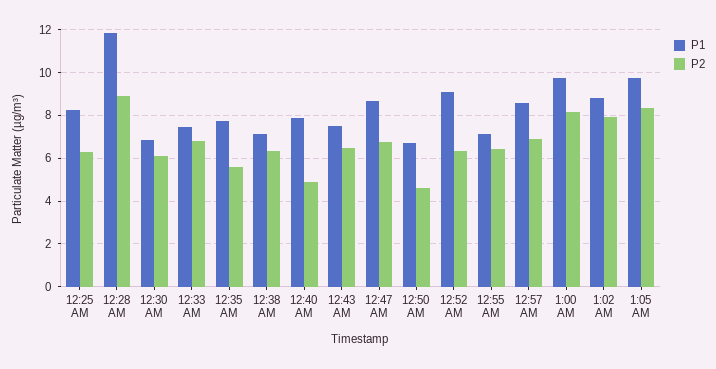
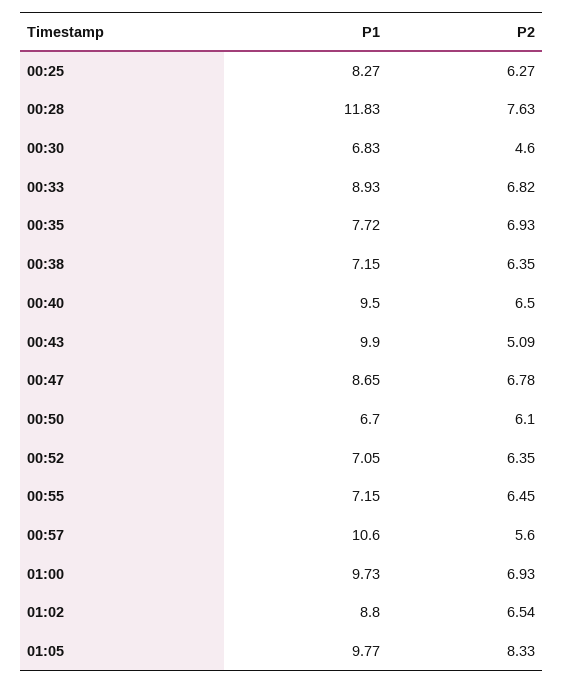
P2, 12:28 AM: 9 -> 7.63
P2, 12:30 AM: 6 -> 4.6
P1, 12:33 AM: 7.5 -> 8.93
P2, 12:35 AM: 5.5 -> 6.93
P1, 12:40 AM: 8 -> 9.5
P2, 12:40 AM: 5 -> 6.5
P1, 12:43 AM: 7.5 -> 9.9
P2, 12:43 AM: 6.5 -> 5.09
P2, 12:50 AM: 4.5 -> 6.1
P1, 12:52 AM: 9 -> 7.05
P1, 12:57 AM: 8.5 -> 10.6
P2, 12:57 AM: 7 -> 5.6
P2, 1:00 AM: 8 -> 6.93
P2, 1:02 AM: 8 -> 6.54

